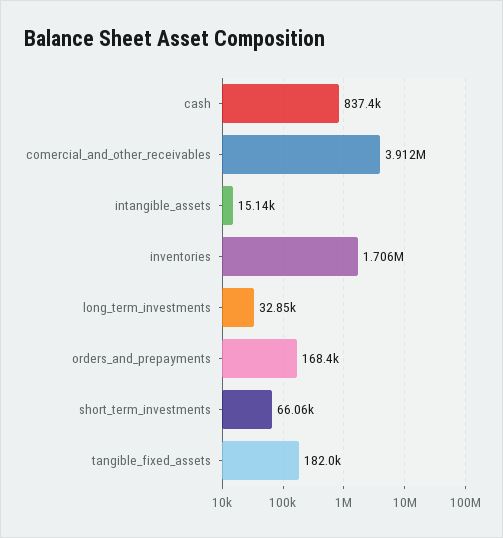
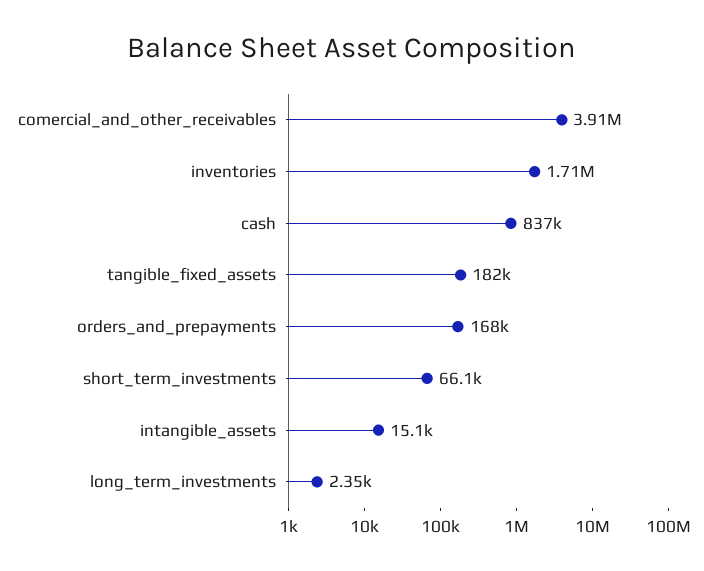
long_term_investments: 32850 -> 2350

